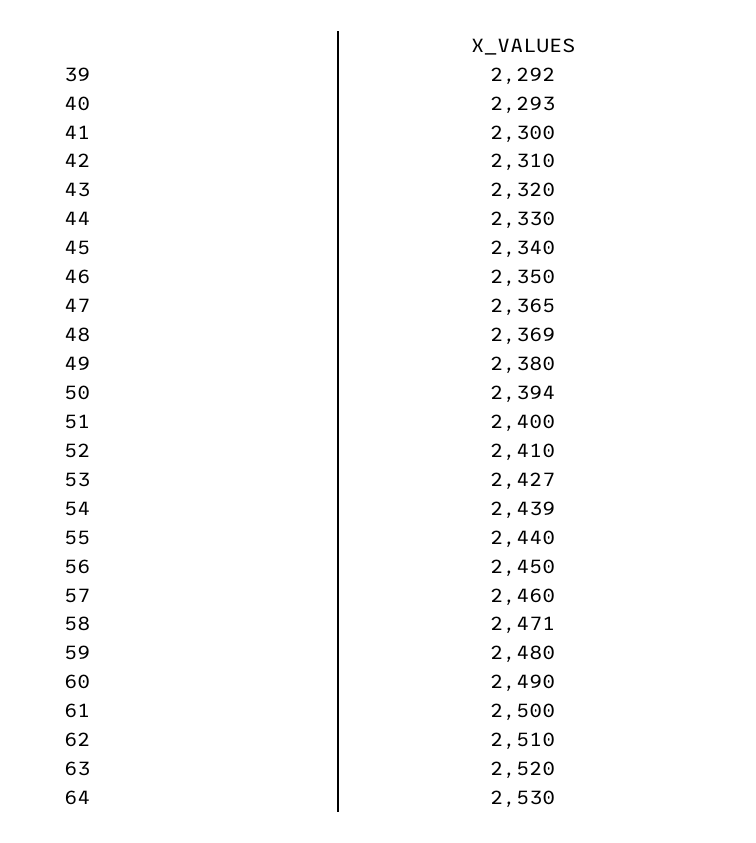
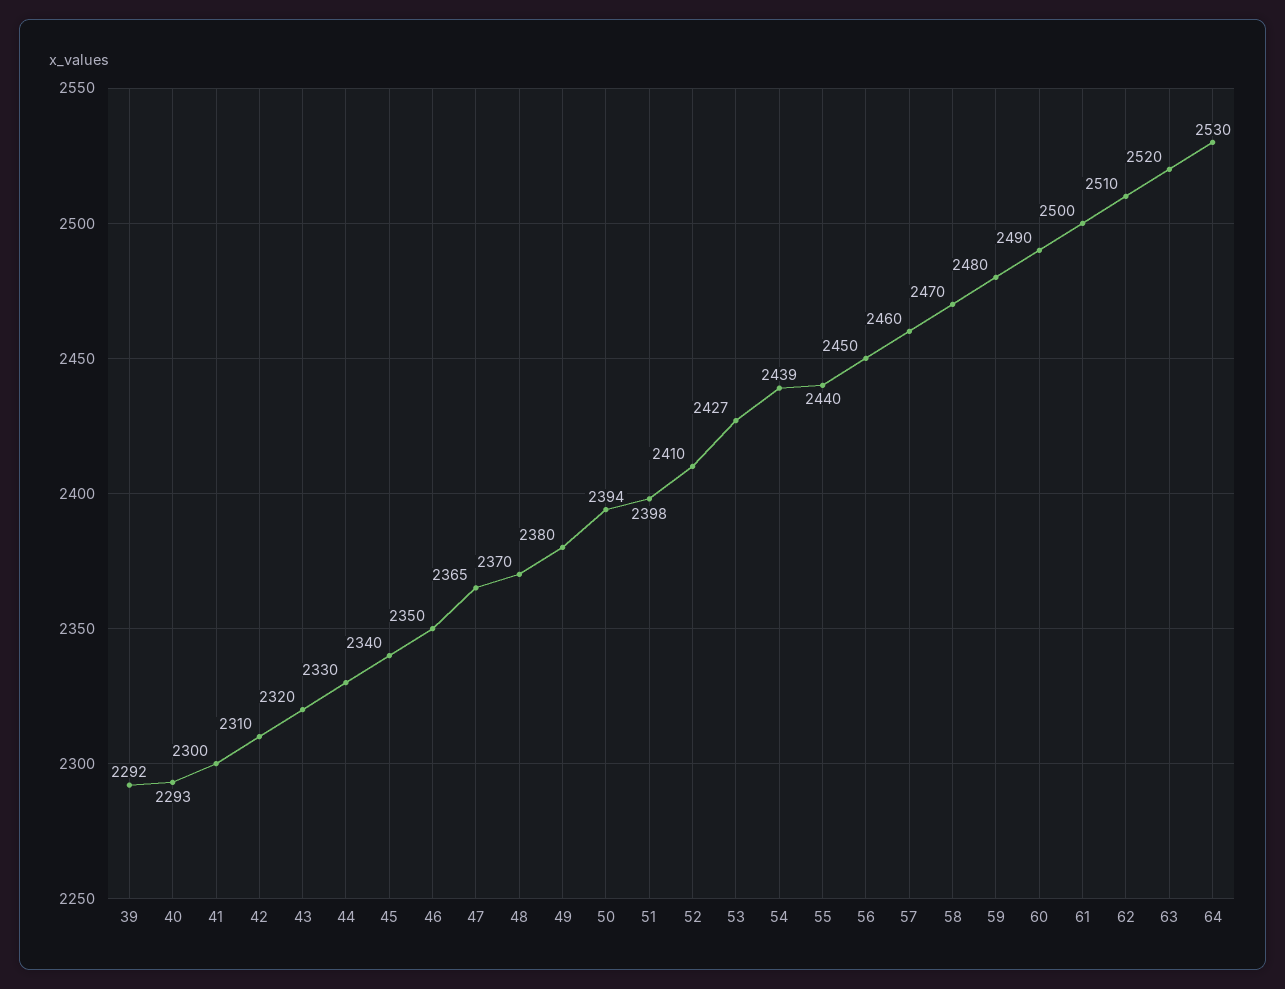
48: 2369 -> 2370
51: 2400 -> 2398
58: 2471 -> 2470

